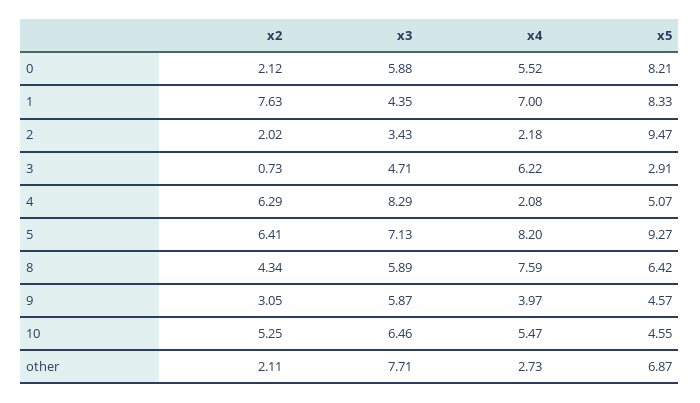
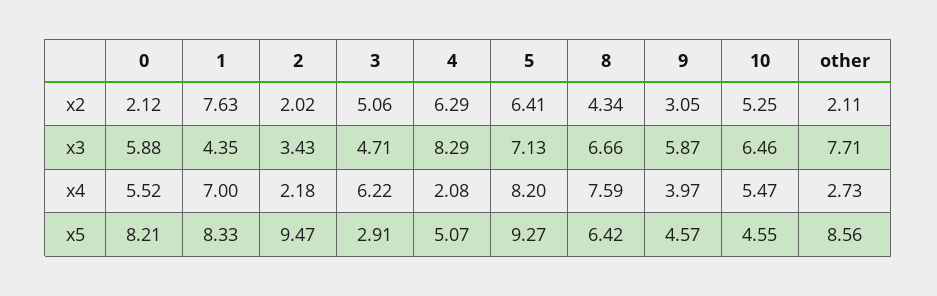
x2, 3: 0.73 -> 5.06
x3, 8: 5.89 -> 6.66
x5, other: 6.87 -> 8.56

